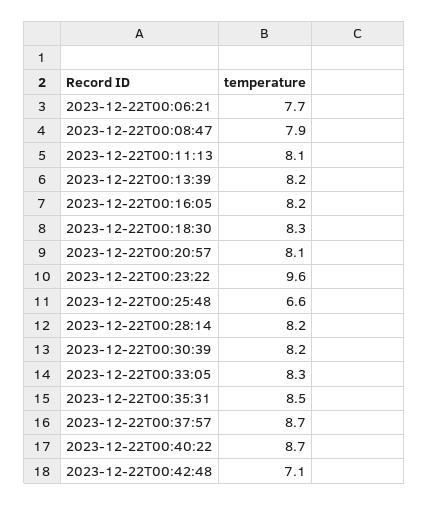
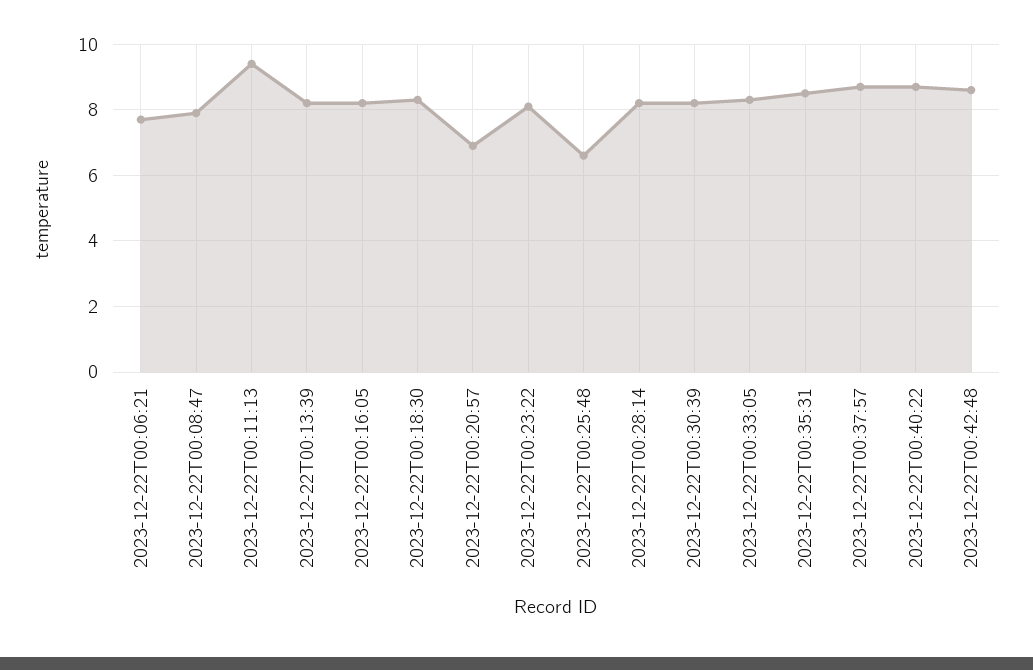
2023-12-22T00:11:13: 8.1 -> 9.5
2023-12-22T00:20:57: 8.1 -> 7
2023-12-22T00:23:22: 9.6 -> 8
2023-12-22T00:42:48: 7.1 -> 8.5

